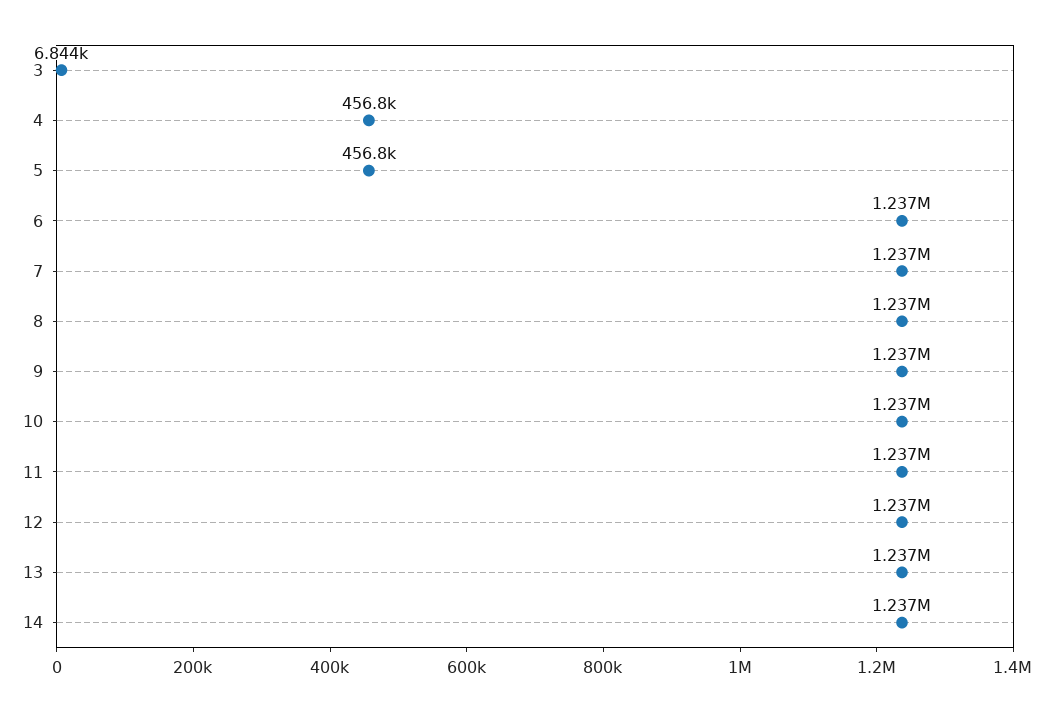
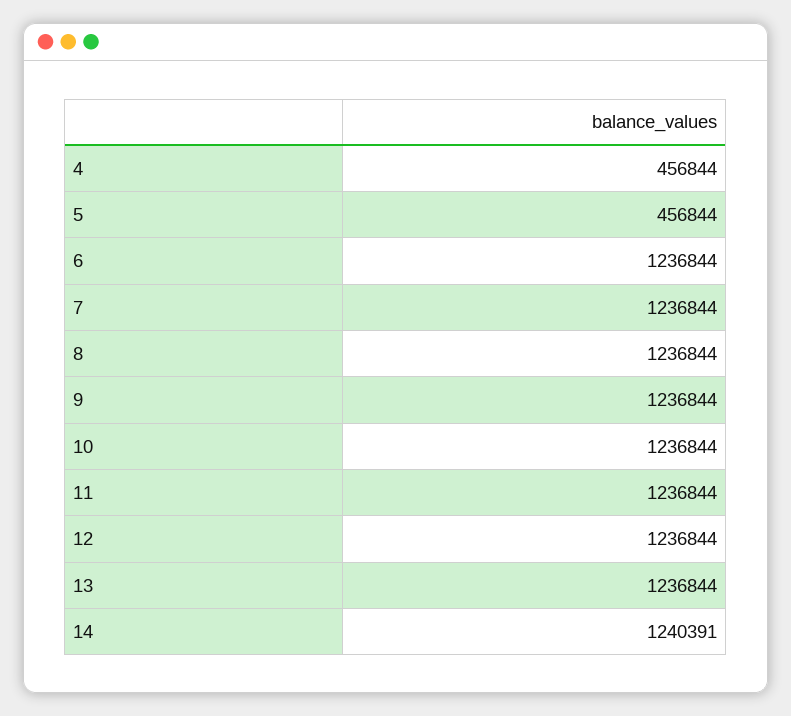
3: 6844 -> none
14: 1237000 -> 1240391

